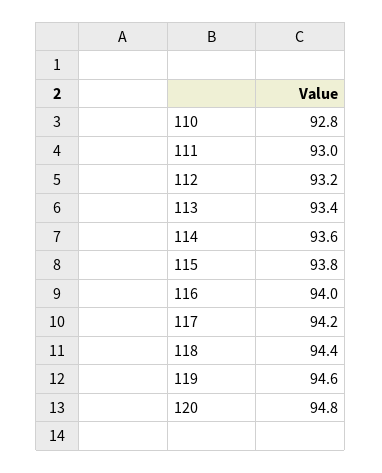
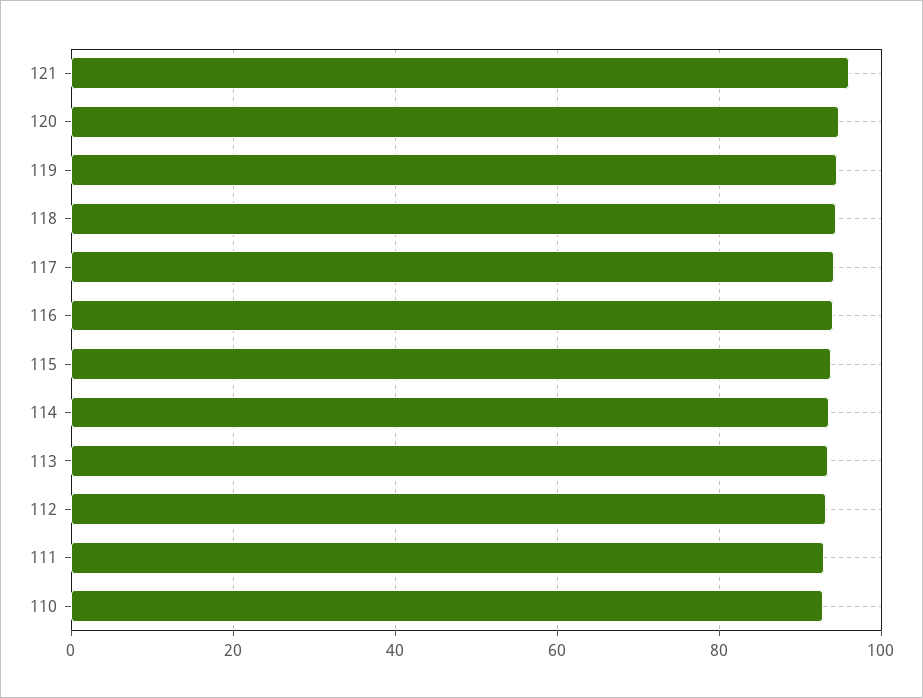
121: none -> 96

